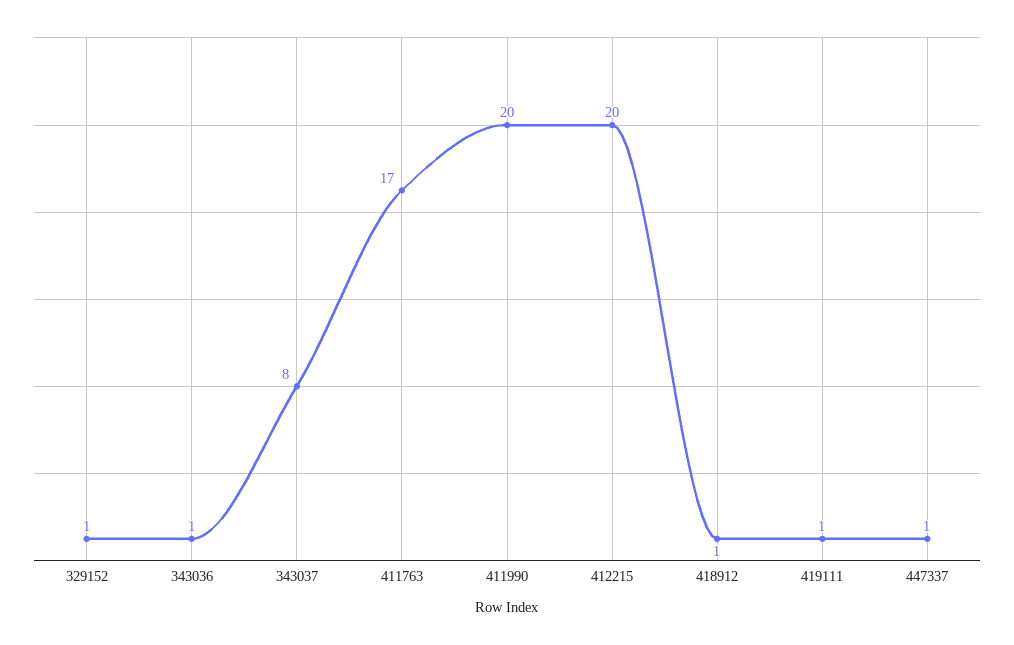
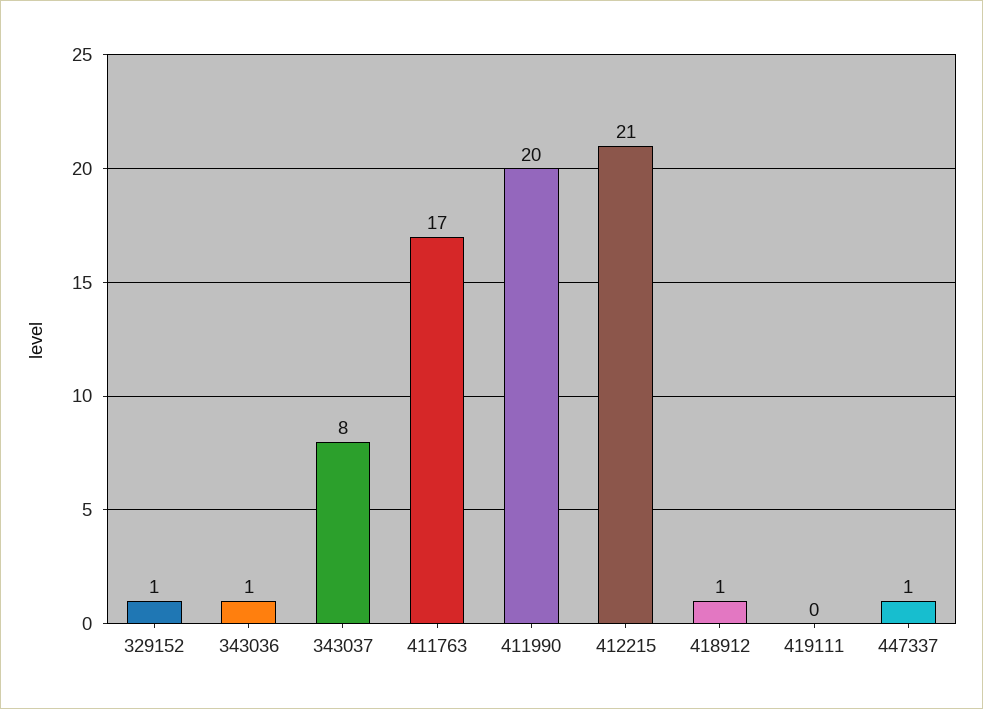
412215: 20 -> 21
419111: 1 -> 0

